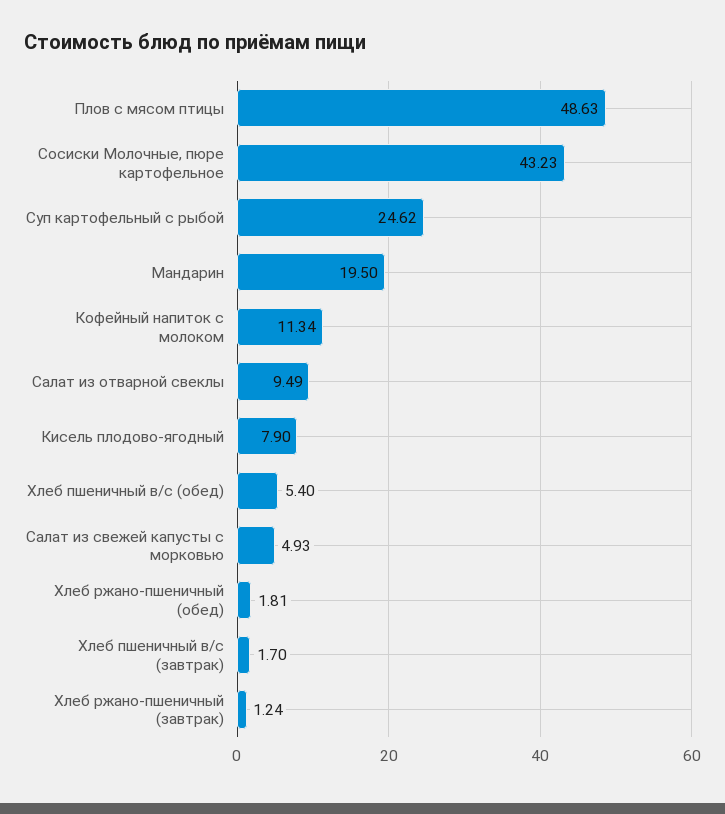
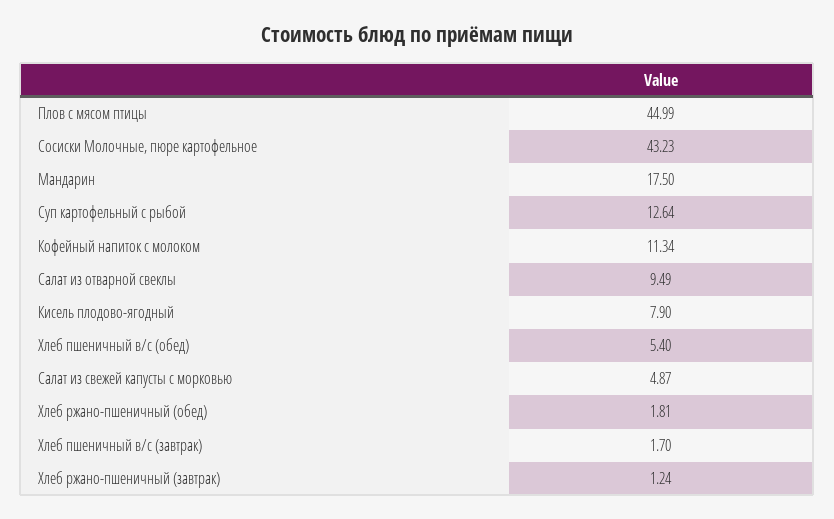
Плов с мясом птицы: 48.63 -> 44.99
Суп картофельный с рыбой: 24.62 -> 12.64
Мандарин: 19.5 -> 17.5
Салат из свежей капусты с морковью: 4.93 -> 4.87

